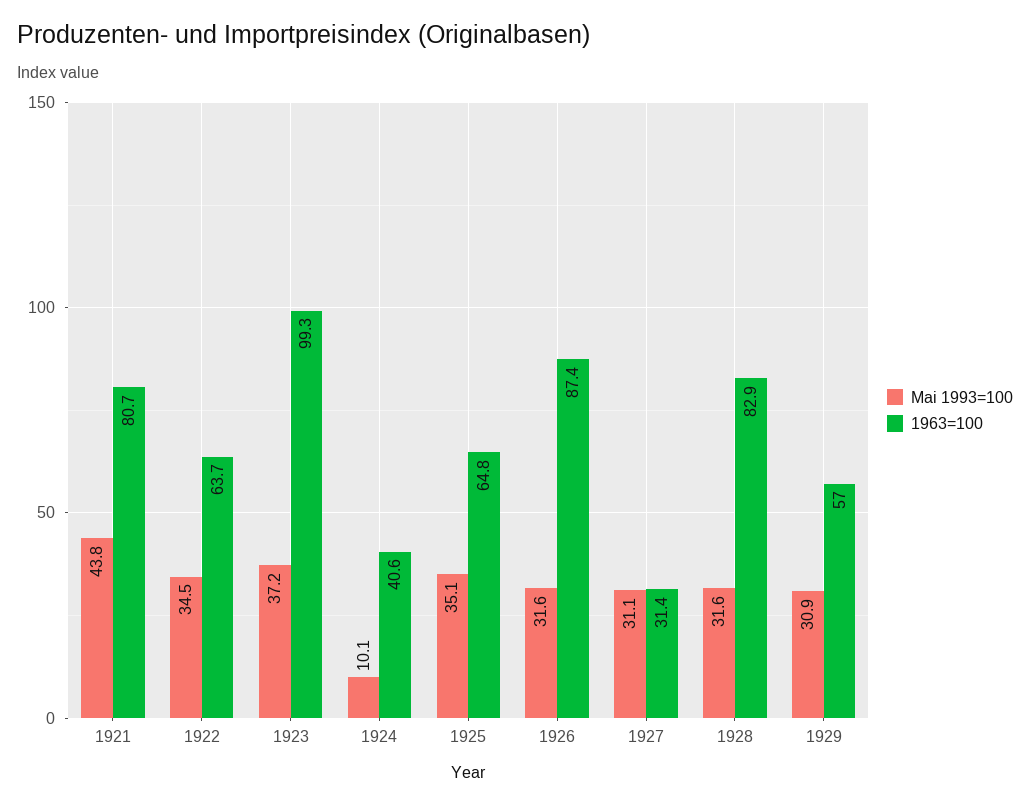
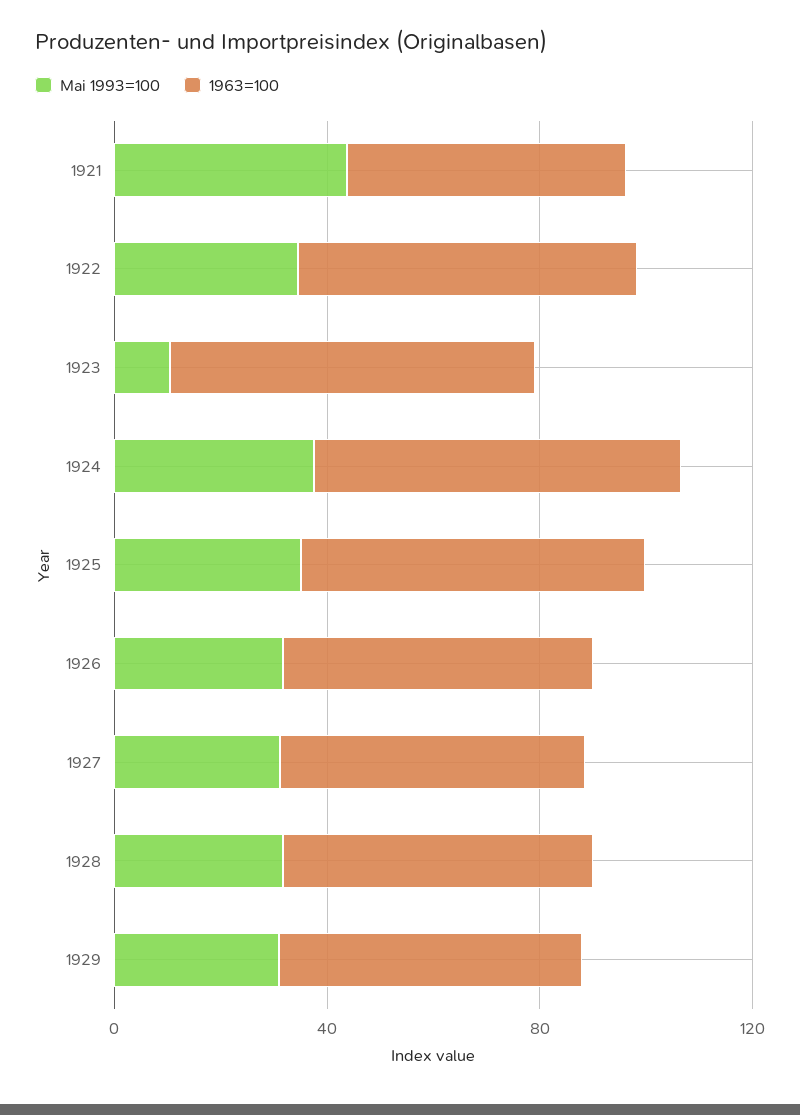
1963=100, 1921: 80.7 -> 50
Mai 1993=100, 1923: 37.2 -> 10
1963=100, 1923: 99.3 -> 70
Mai 1993=100, 1924: 10.1 -> 40
1963=100, 1924: 40.6 -> 70
1963=100, 1926: 87.4 -> 60
1963=100, 1927: 31.4 -> 60
1963=100, 1928: 82.9 -> 60

